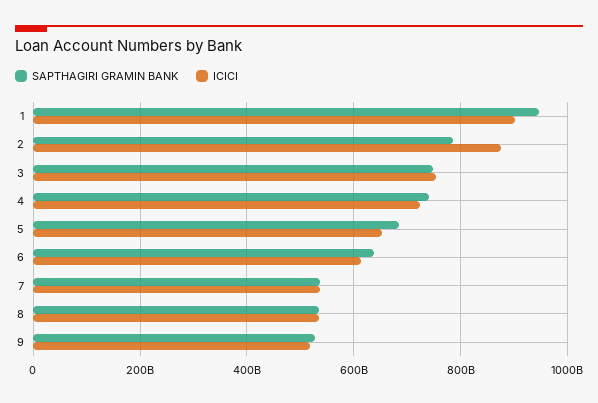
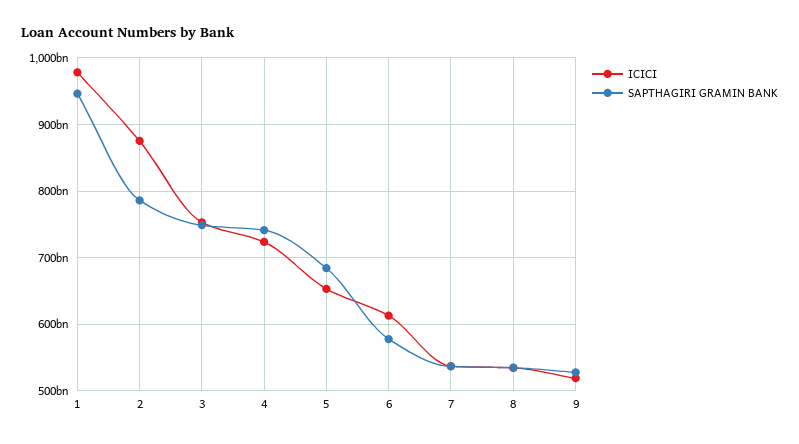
ICICI, 1: 900000000000 -> 980000000000
SAPTHAGIRI GRAMIN BANK, 6: 640000000000 -> 580000000000

